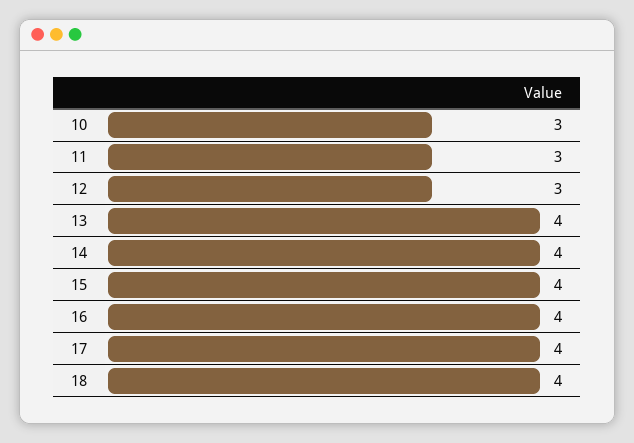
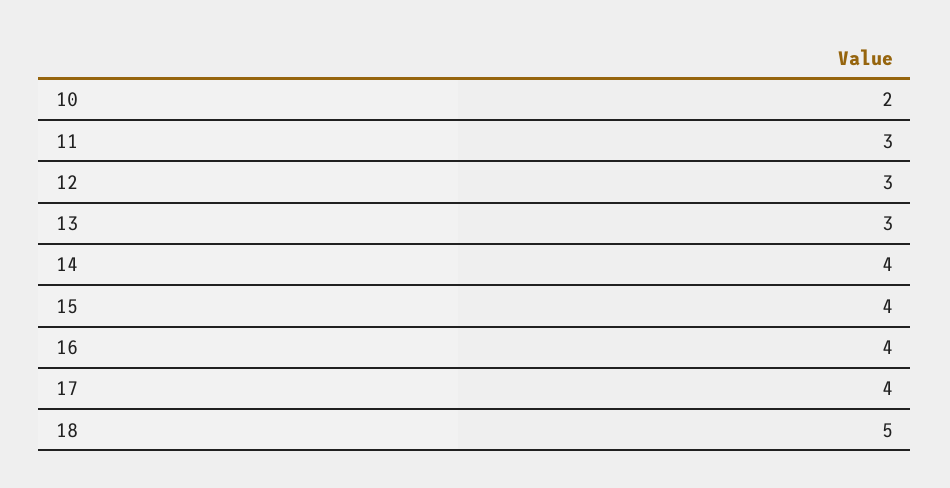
10: 3 -> 2
13: 4 -> 3
18: 4 -> 5

